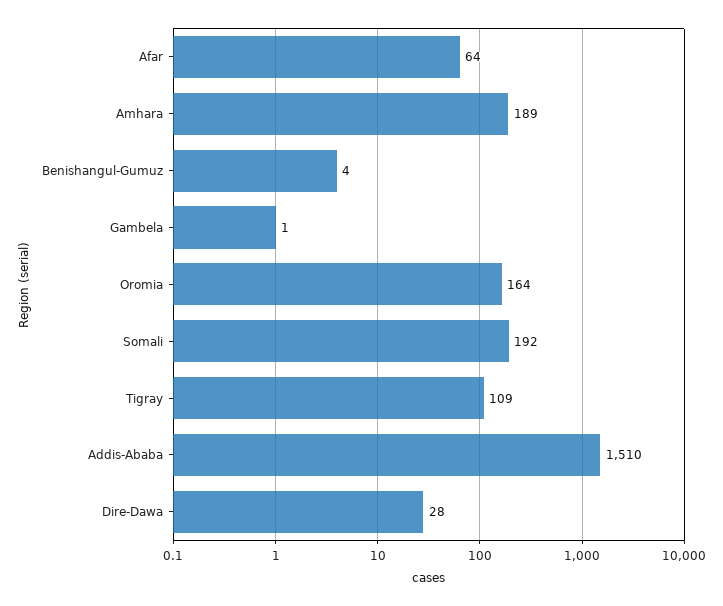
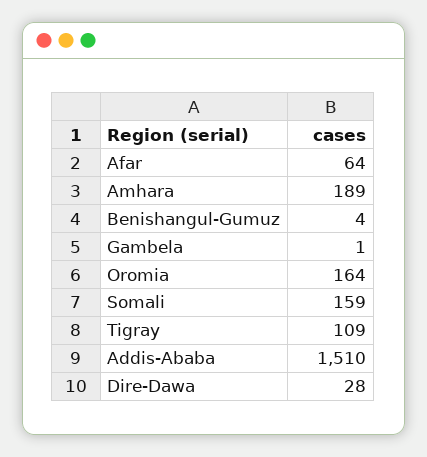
Somali: 192 -> 159

